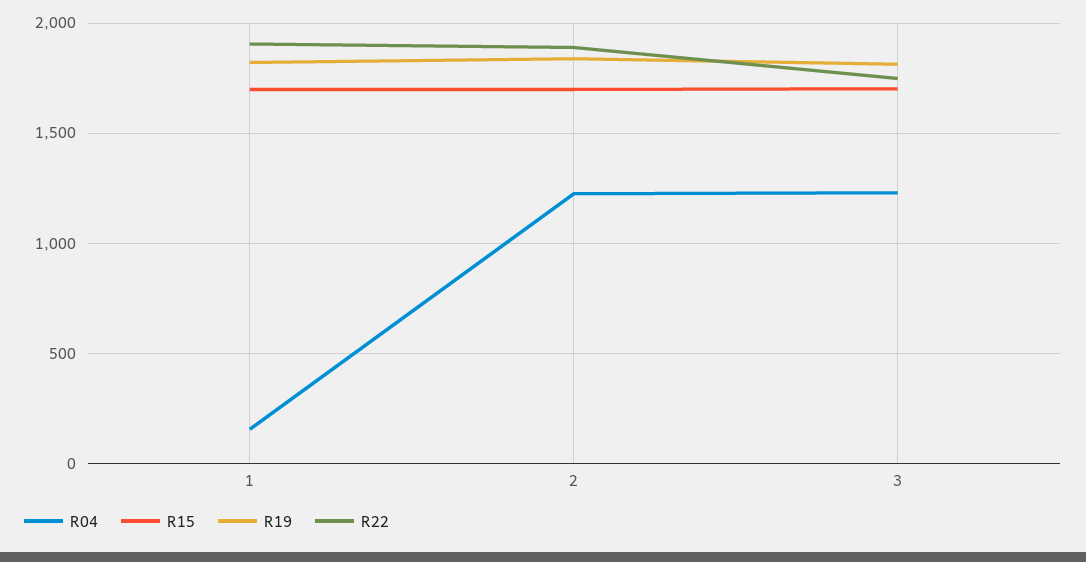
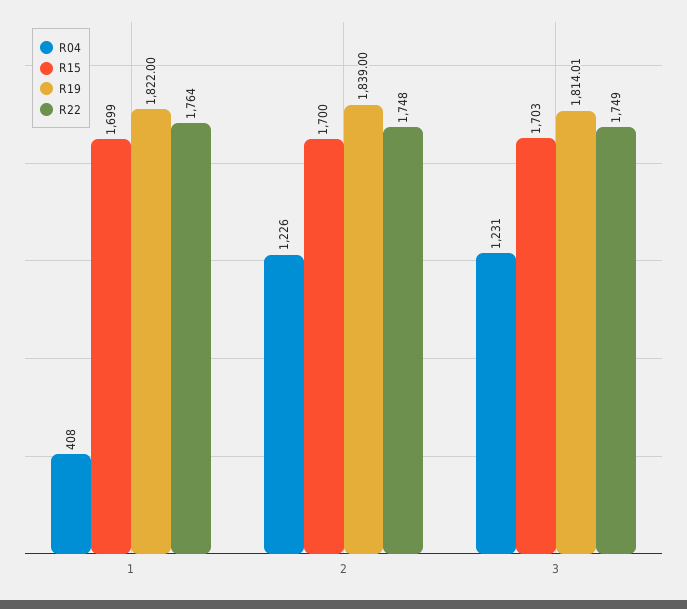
R04, 1: 150 -> 408
R22, 1: 1900 -> 1764
R22, 2: 1900 -> 1748

